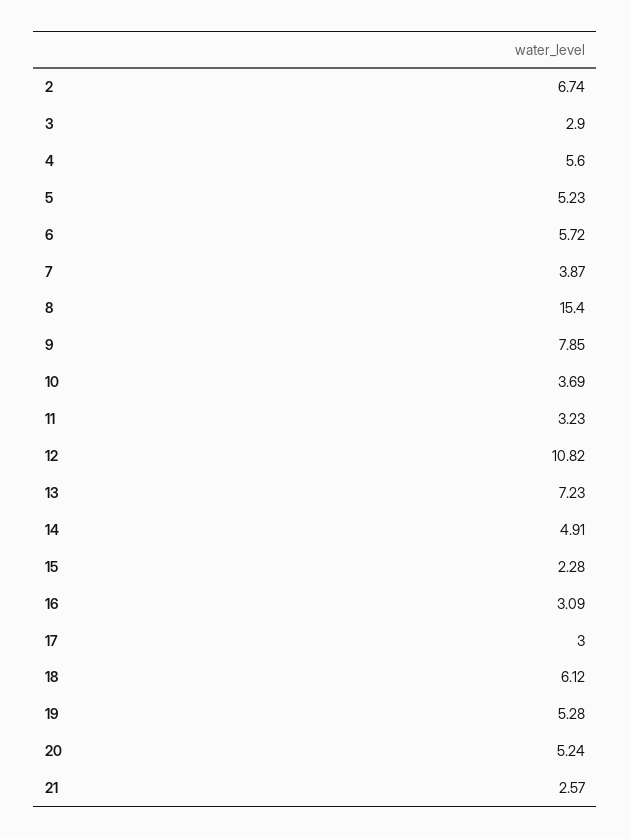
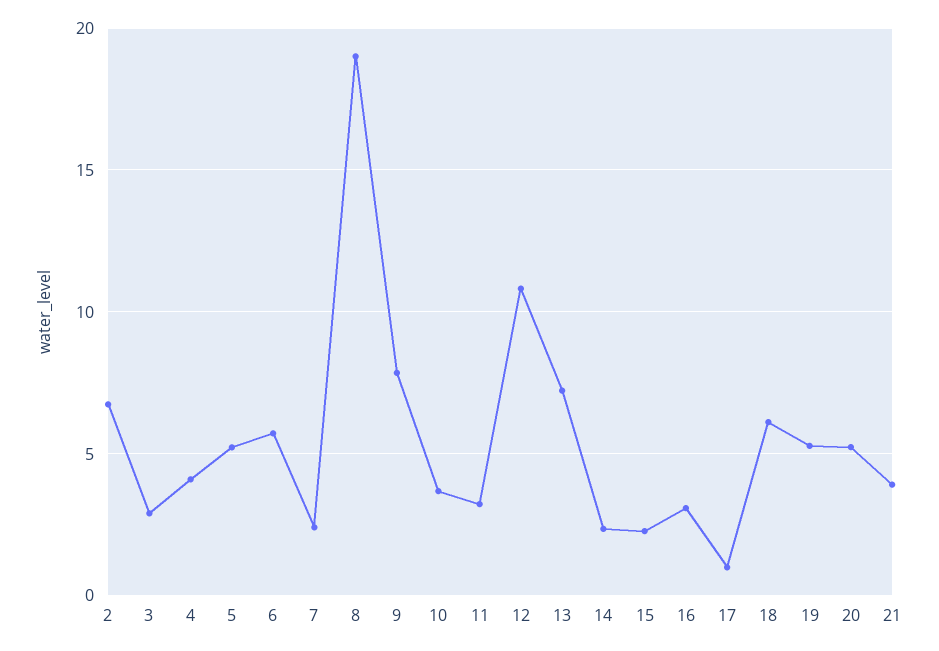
4: 5.6 -> 4
7: 3.87 -> 2.5
8: 15.4 -> 19
14: 4.91 -> 2.5
17: 3 -> 1
21: 2.57 -> 4

